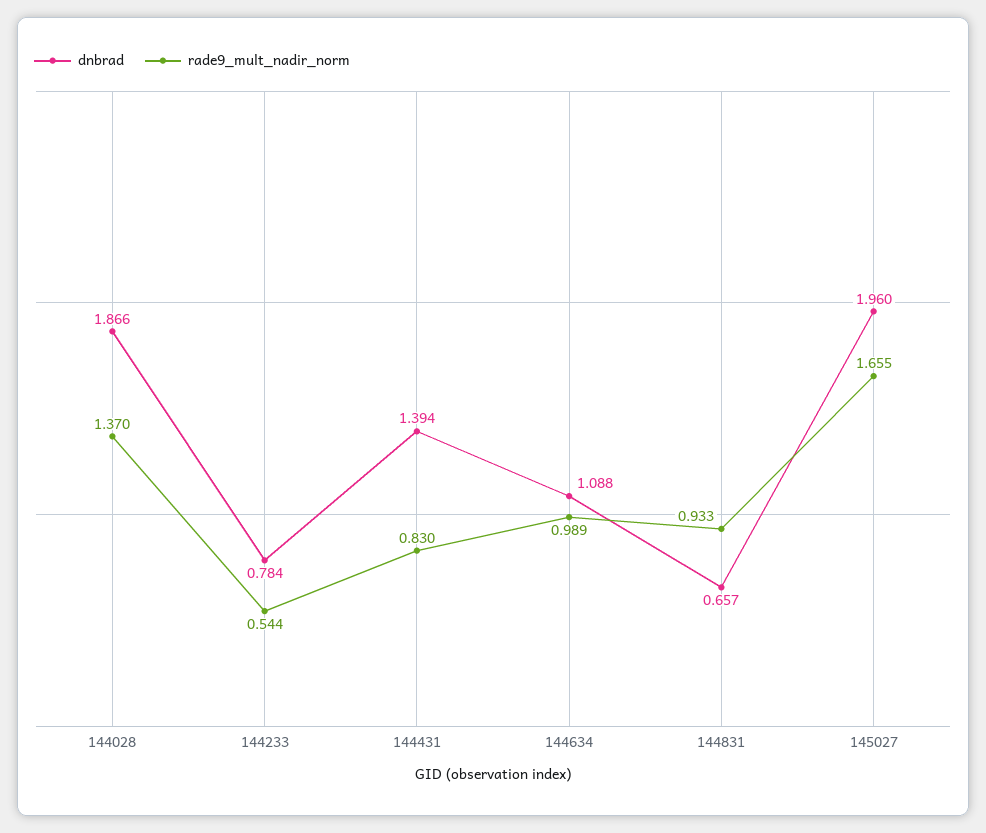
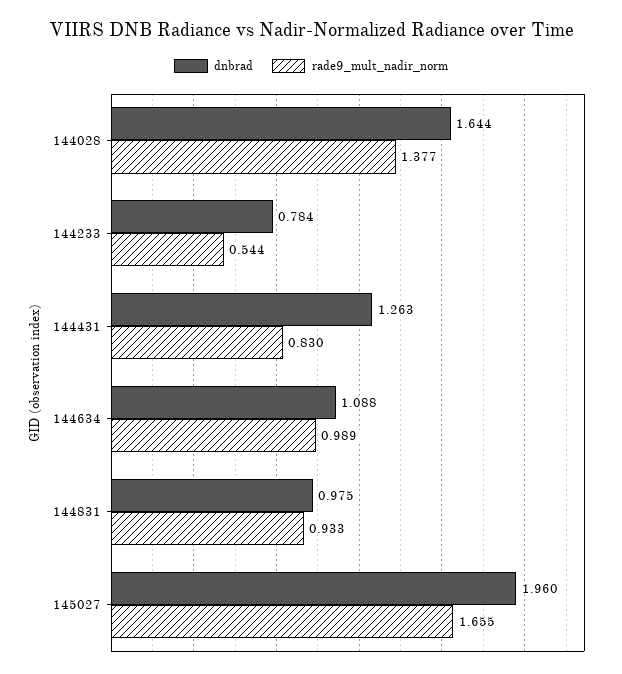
dnbrad, 144028: 1.866 -> 1.644
rade9_mult_nadir_norm, 144028: 1.37 -> 1.377
dnbrad, 144431: 1.394 -> 1.263
dnbrad, 144831: 0.657 -> 0.975

